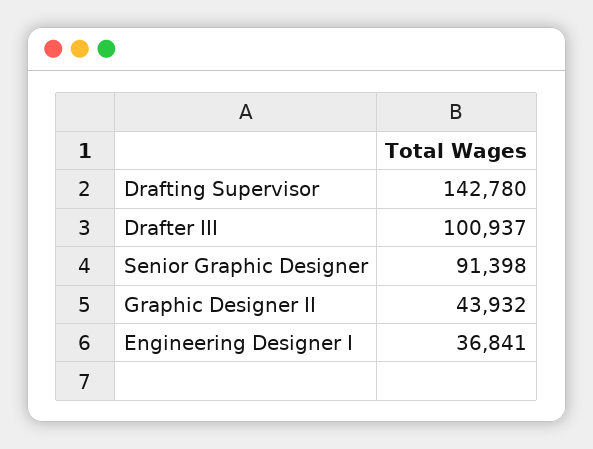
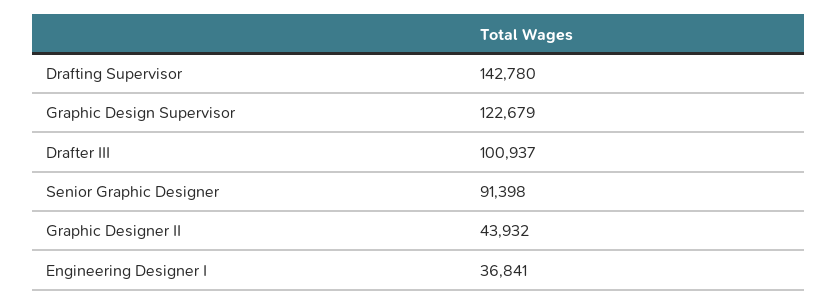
Graphic Design Supervisor: none -> 122679

